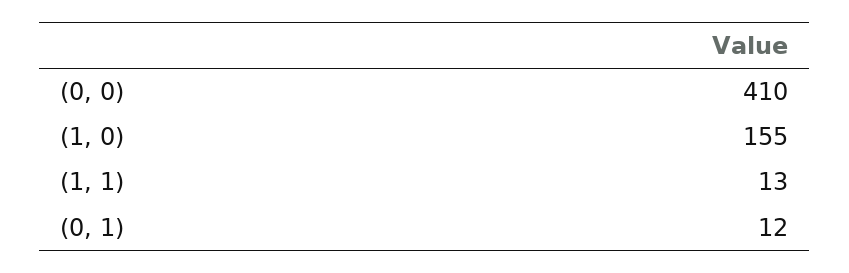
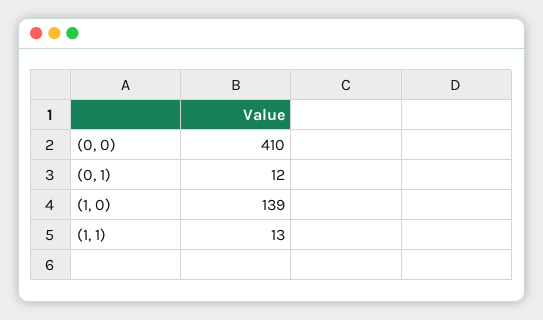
(1, 0): 155 -> 139

